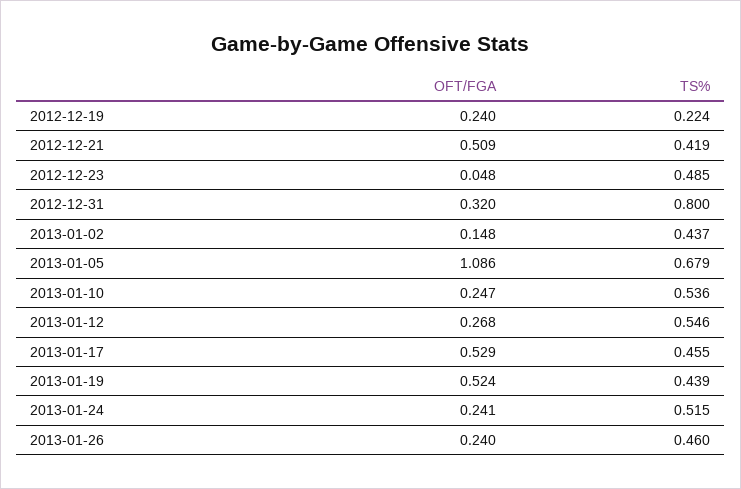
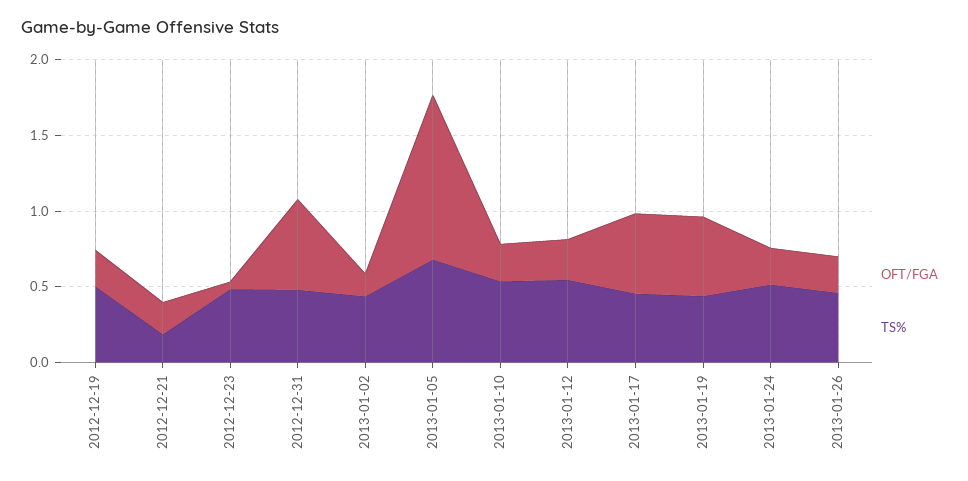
TS%, 2012-12-19: 0.224 -> 0.5
OFT/FGA, 2012-12-21: 0.509 -> 0.2
TS%, 2012-12-21: 0.419 -> 0.2
OFT/FGA, 2012-12-31: 0.32 -> 0.6
TS%, 2012-12-31: 0.8 -> 0.5

